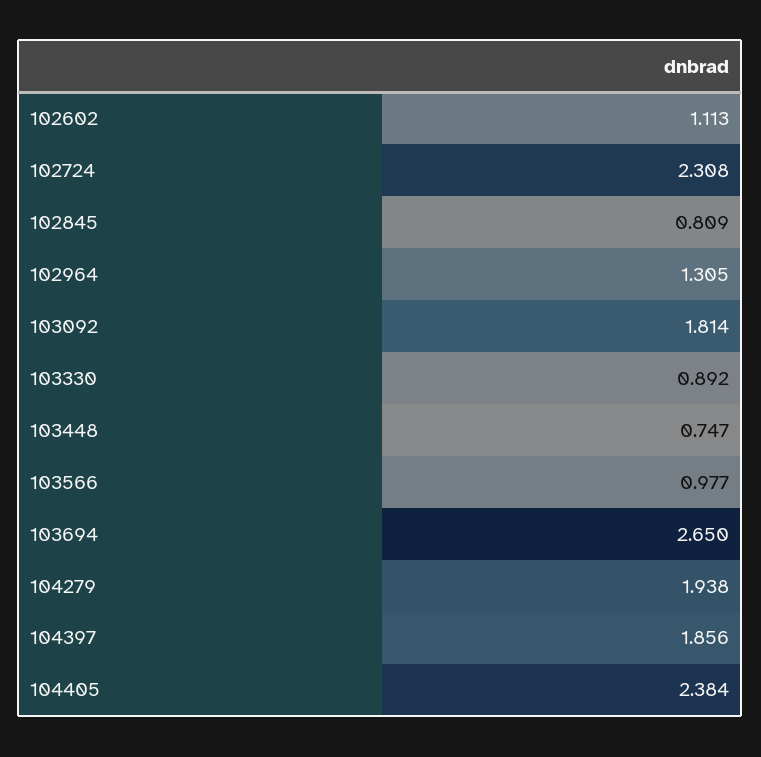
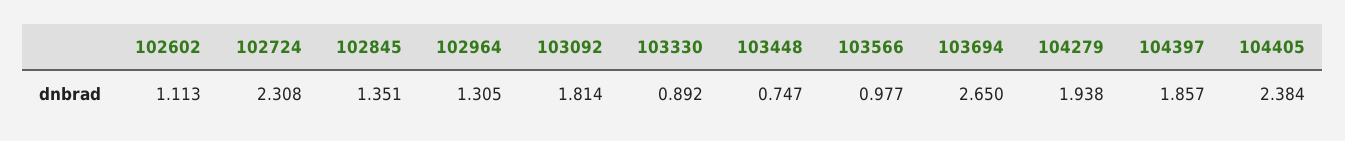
102845: 0.809 -> 1.351
104397: 1.856 -> 1.857

